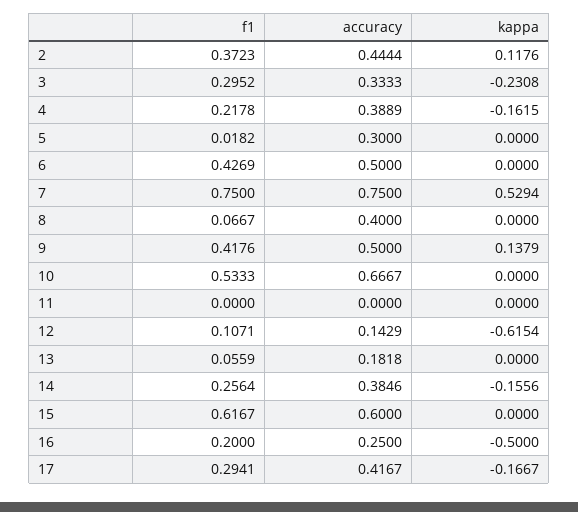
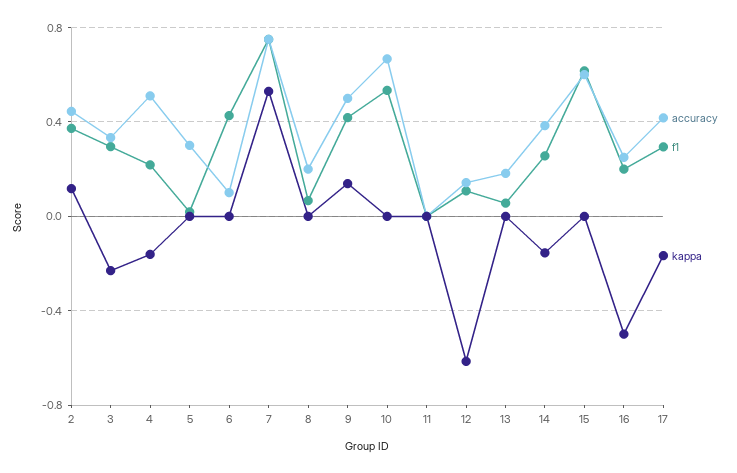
accuracy, 4: 0.3889 -> 0.5
accuracy, 6: 0.5 -> 0.1
accuracy, 8: 0.4 -> 0.2

